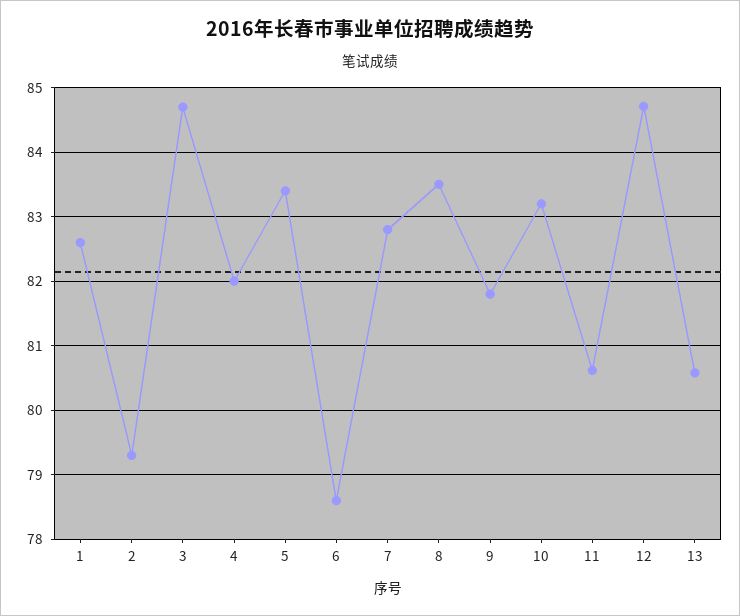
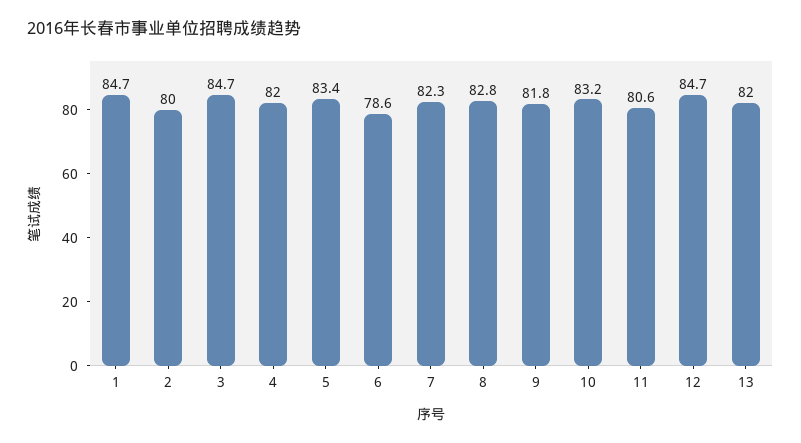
1: 82.6 -> 84.7
2: 79.3 -> 80
7: 82.8 -> 82.3
8: 83.5 -> 82.8
13: 80.6 -> 82

